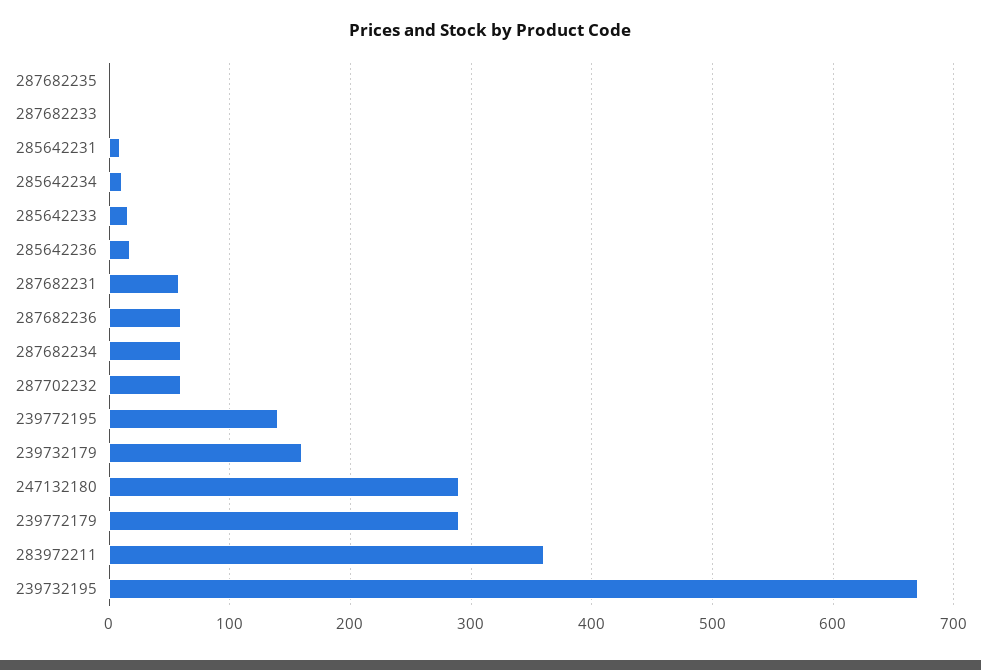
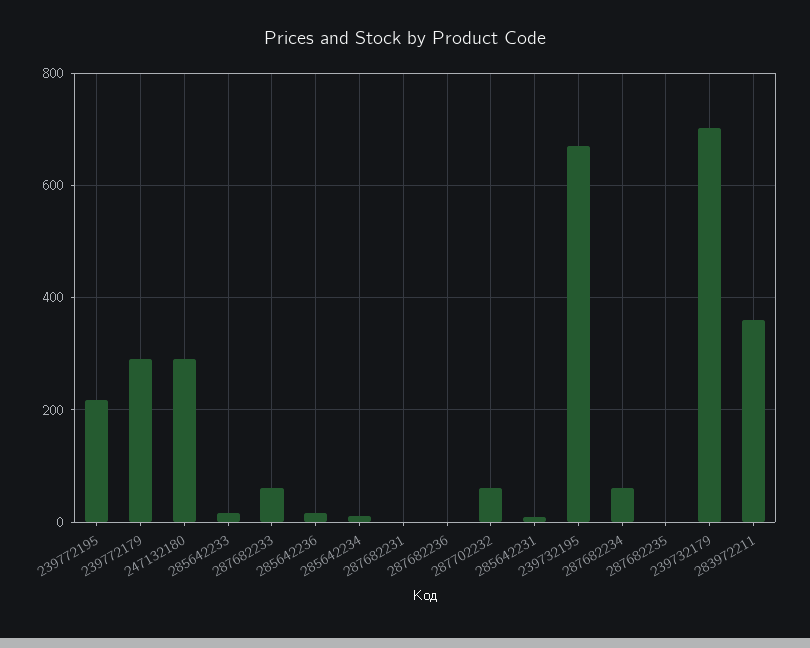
287682233: 0 -> 60
287682231: 60 -> 0
287682236: 60 -> 0
239772195: 140 -> 220
239732179: 160 -> 700

